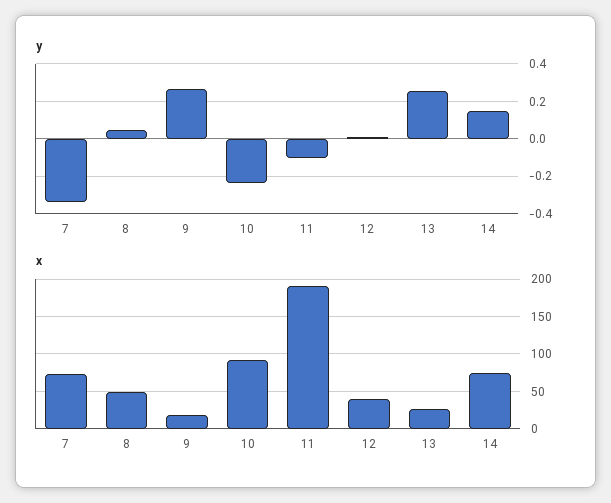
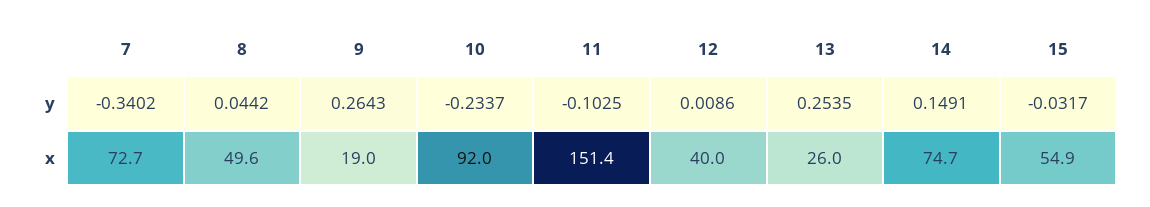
x, 11: 190 -> 151.4
y, 15: none -> -0.0317
x, 15: none -> 54.9

